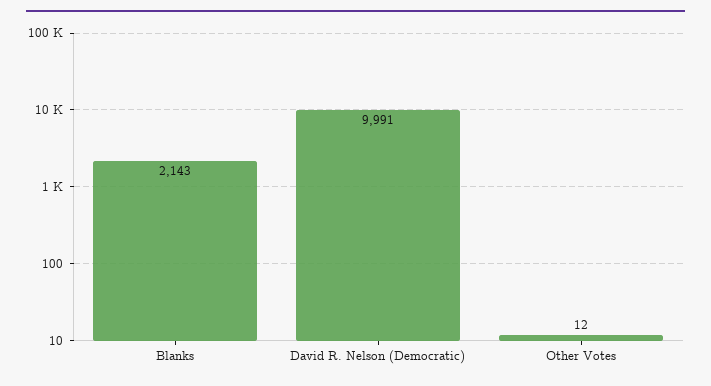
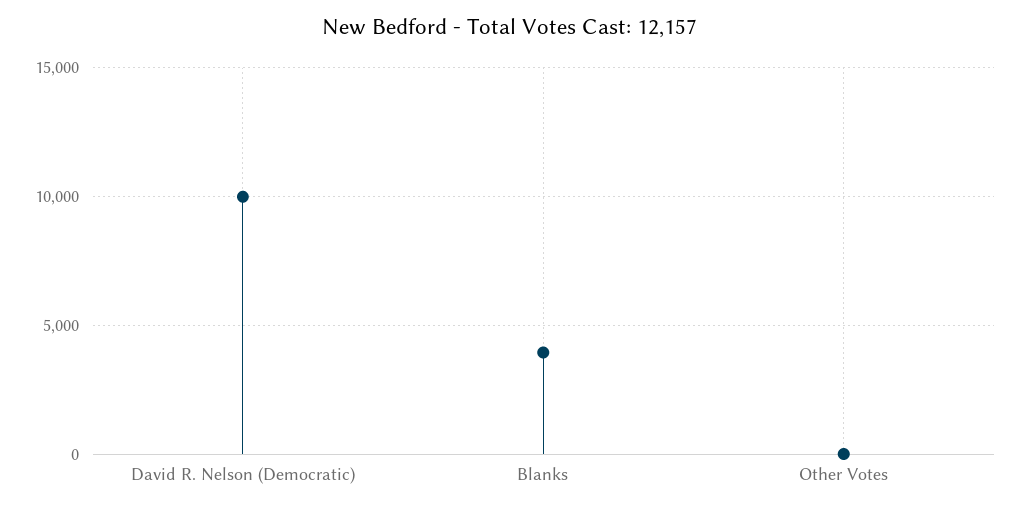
Blanks: 2143 -> 4000

